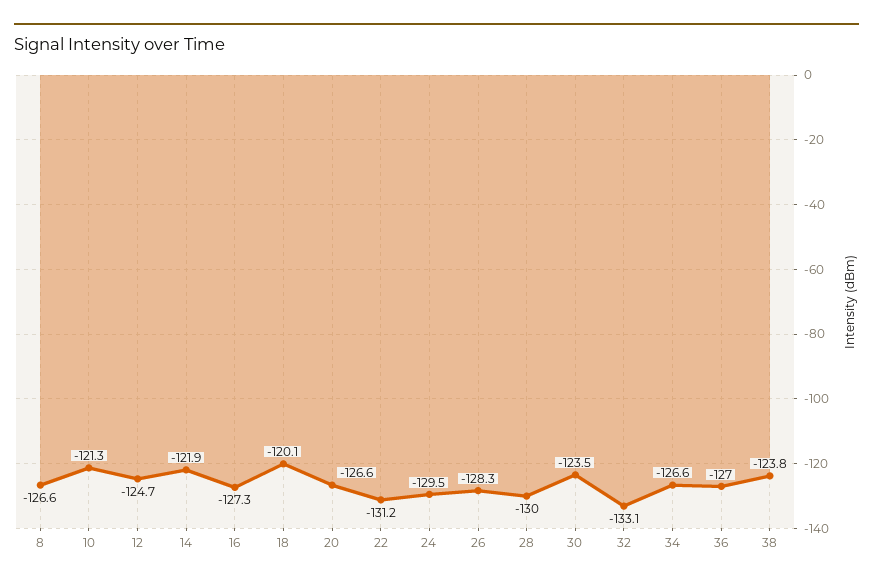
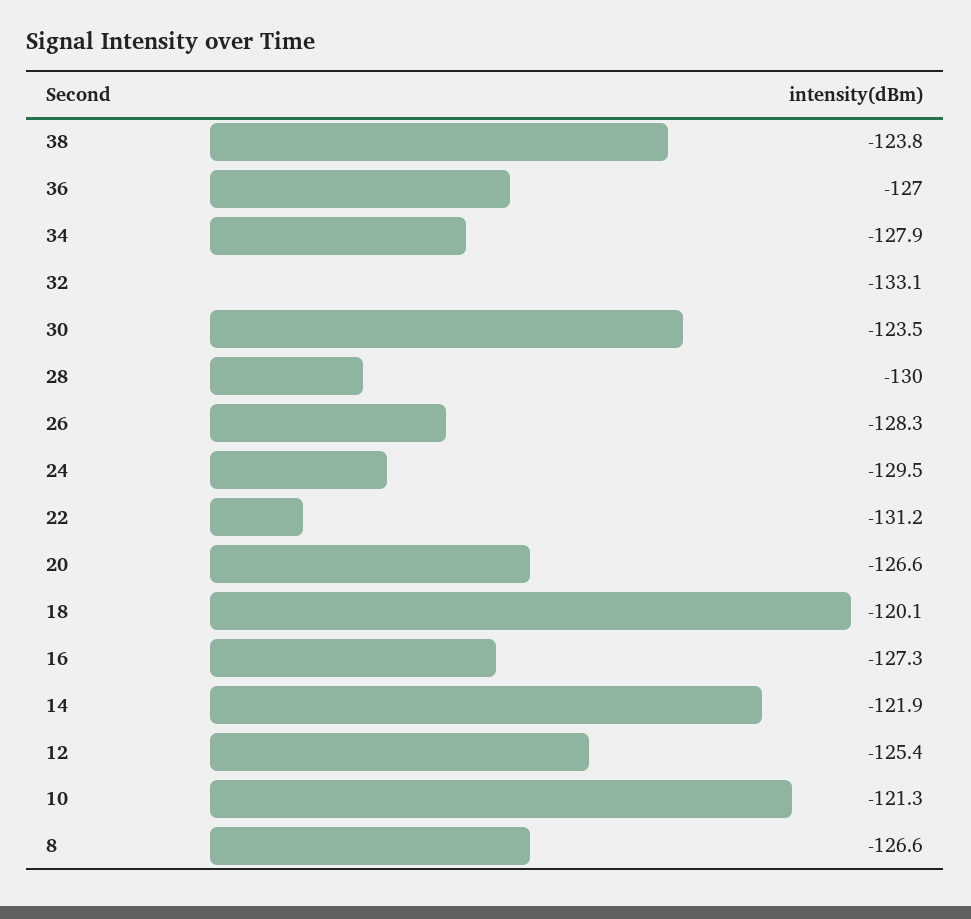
12: -124.7 -> -125.4
34: -126.6 -> -127.9

